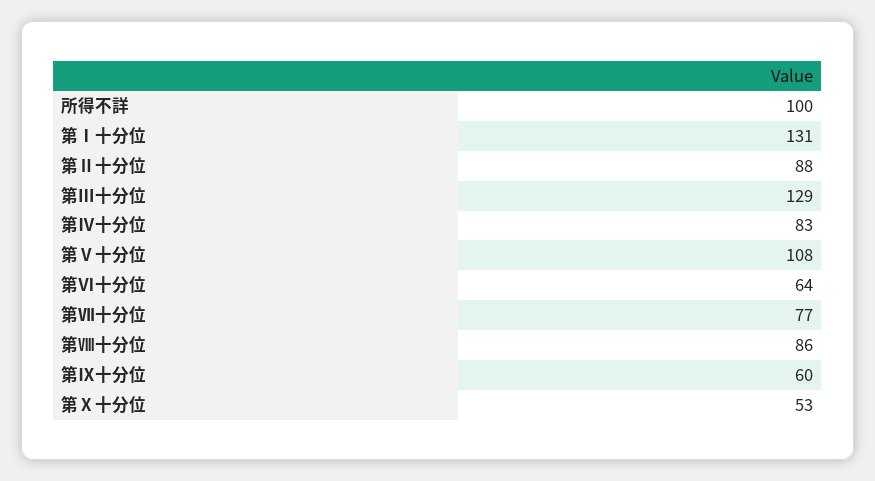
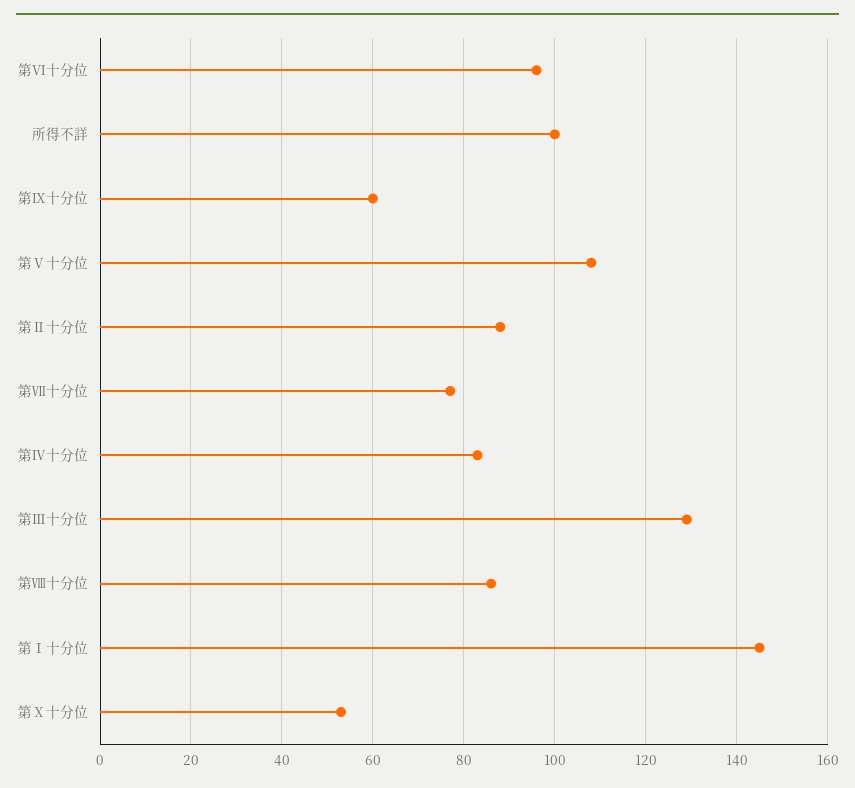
第Ⅰ十分位: 131 -> 145
第Ⅵ十分位: 64 -> 95

